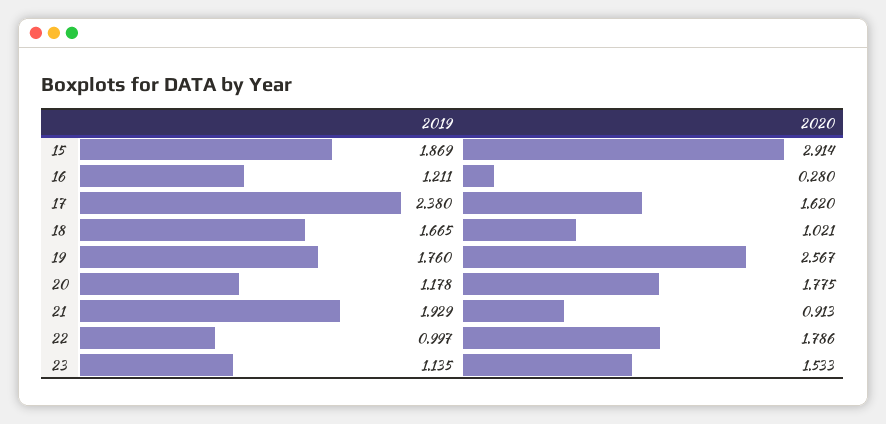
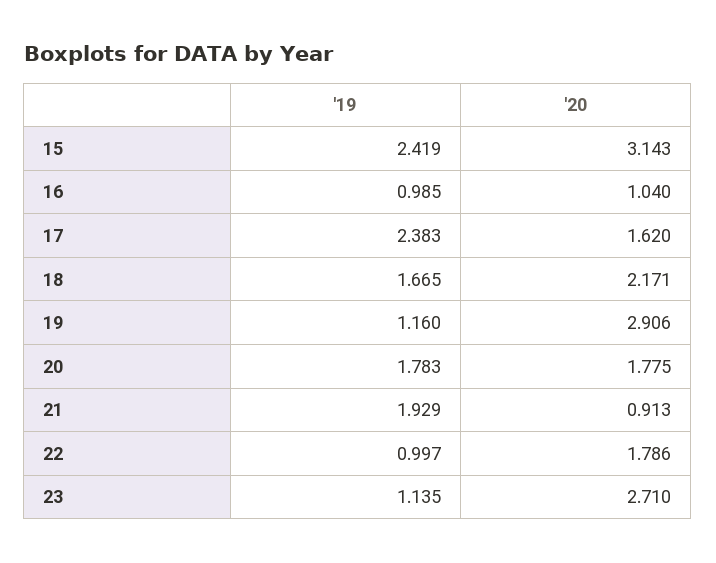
2019, 15: 1.869 -> 2.419
2020, 15: 2.914 -> 3.143
2019, 16: 1.211 -> 0.985
2020, 16: 0.28 -> 1.04
2019, 17: 2.38 -> 2.383
2020, 18: 1.021 -> 2.171
2019, 19: 1.76 -> 1.16
2020, 19: 2.567 -> 2.906
2019, 20: 1.178 -> 1.783
2020, 23: 1.533 -> 2.71

